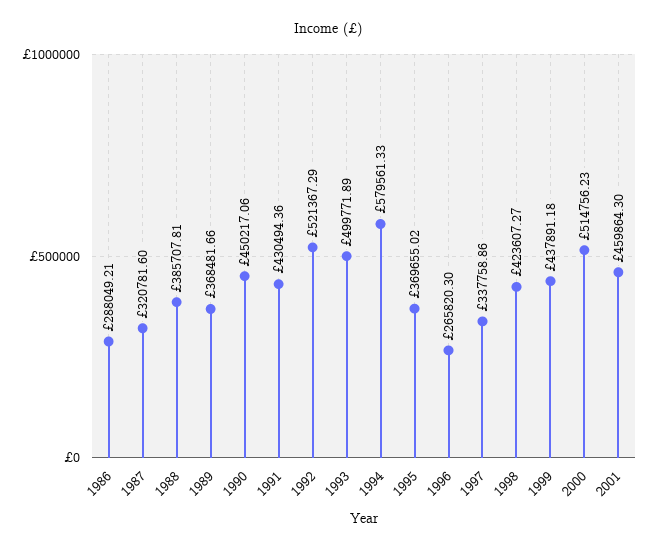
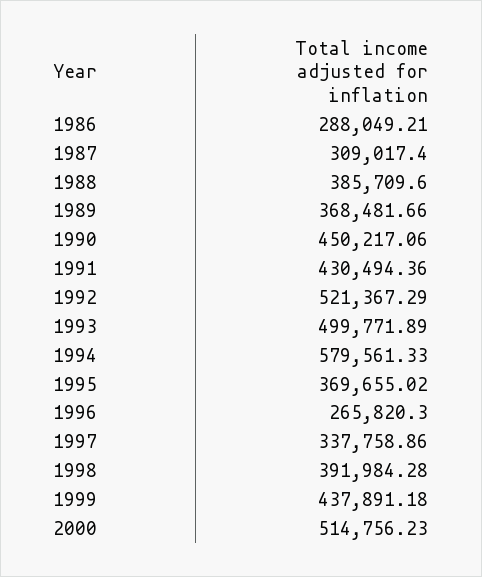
1987: 320781.6 -> 309017.4
1988: 385707.81 -> 385709.6
1998: 423607.27 -> 391984.28
2001: 459864.3 -> none

